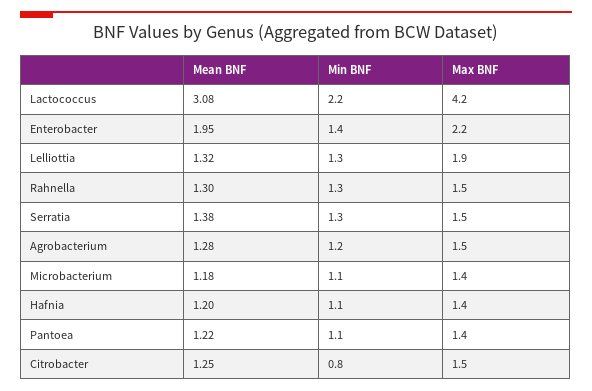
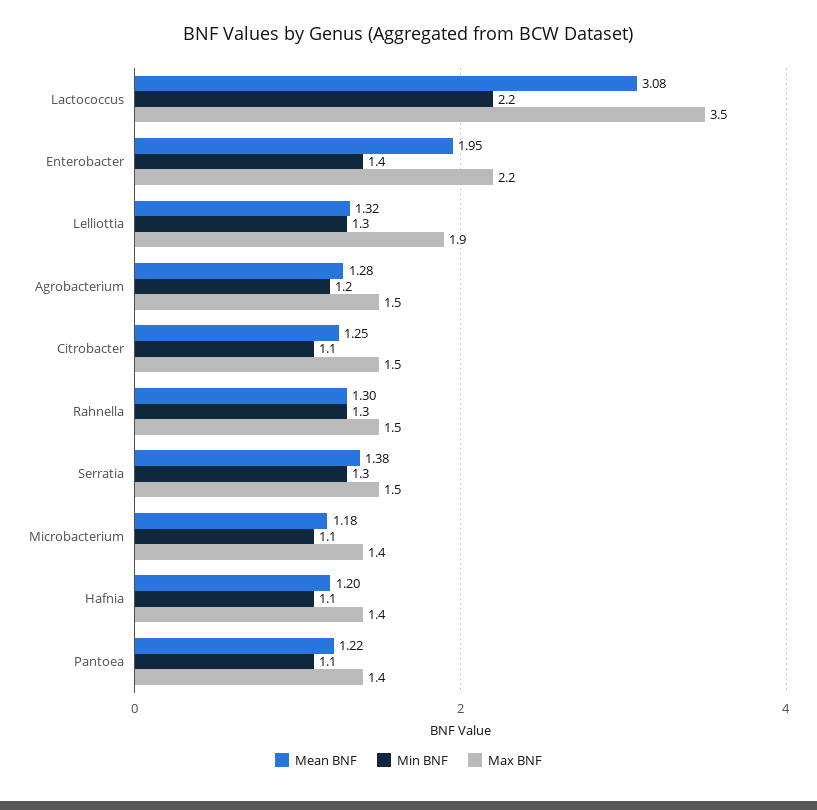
Max BNF, Lactococcus: 4.2 -> 3.5
Min BNF, Citrobacter: 0.8 -> 1.1

